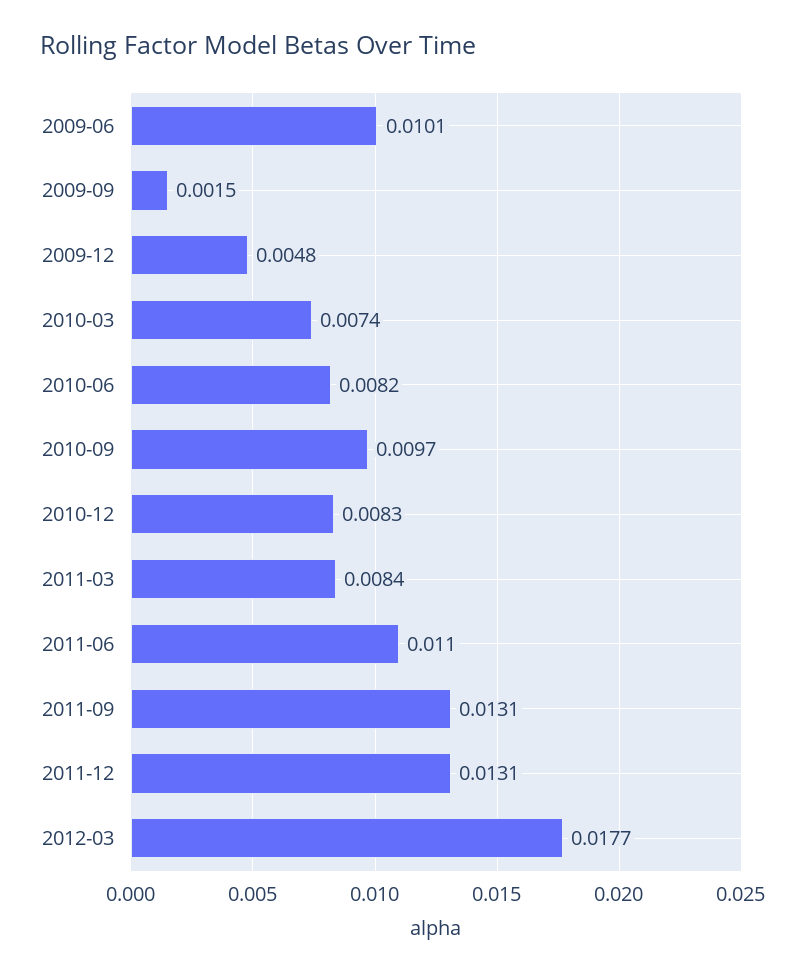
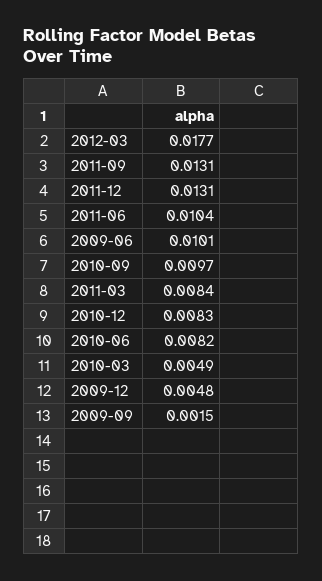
2010-03: 0.0074 -> 0.0049
2011-06: 0.011 -> 0.0104

